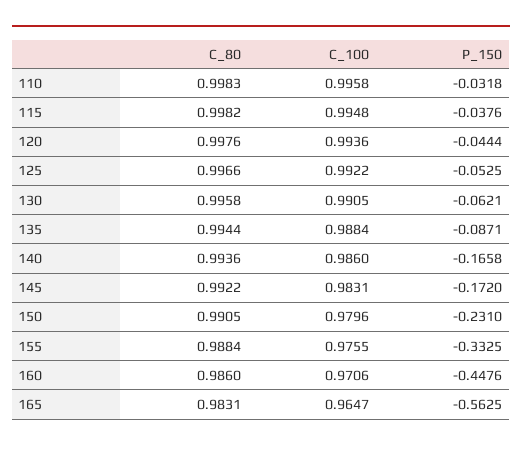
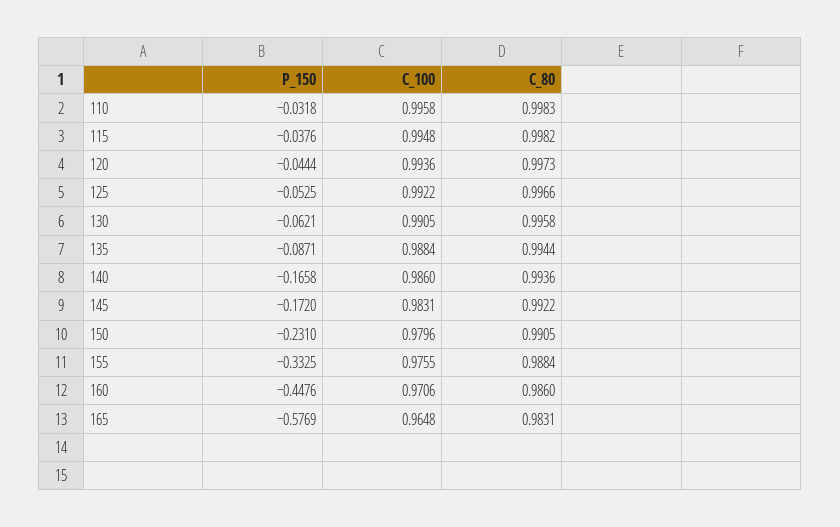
C_80, 120: 0.9976 -> 0.9973
C_100, 165: 0.9647 -> 0.9648
P_150, 165: -0.5625 -> -0.5769

